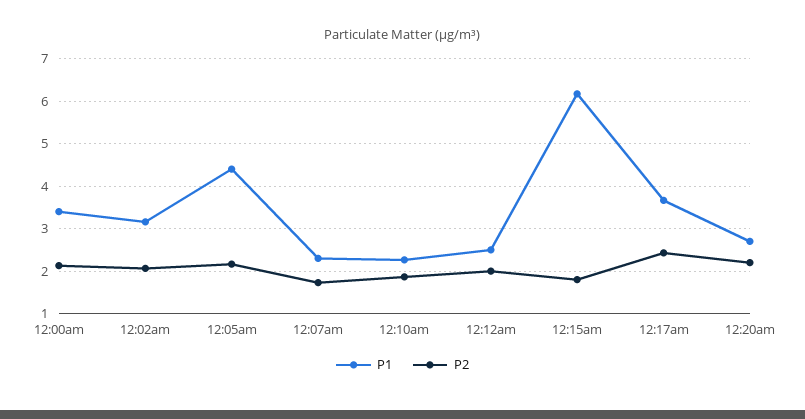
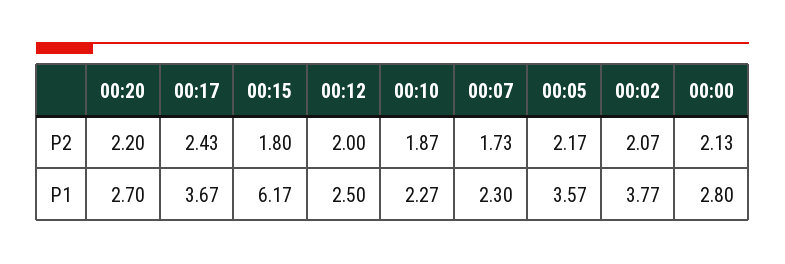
P1, 12:00am: 3.4 -> 2.8
P1, 12:02am: 3.2 -> 3.77
P1, 12:05am: 4.4 -> 3.57

